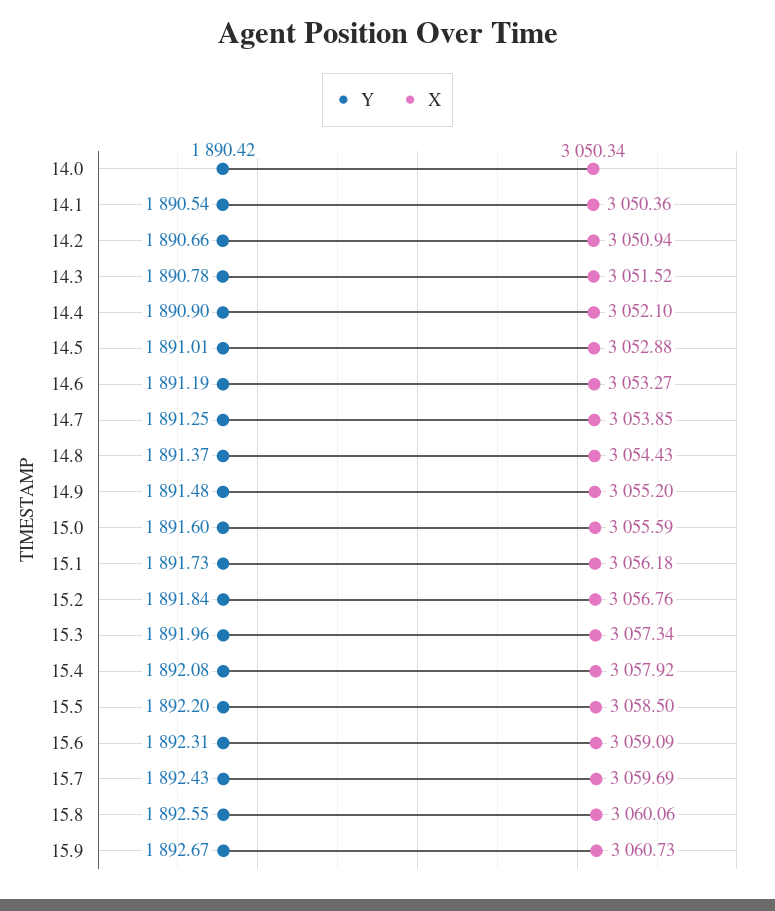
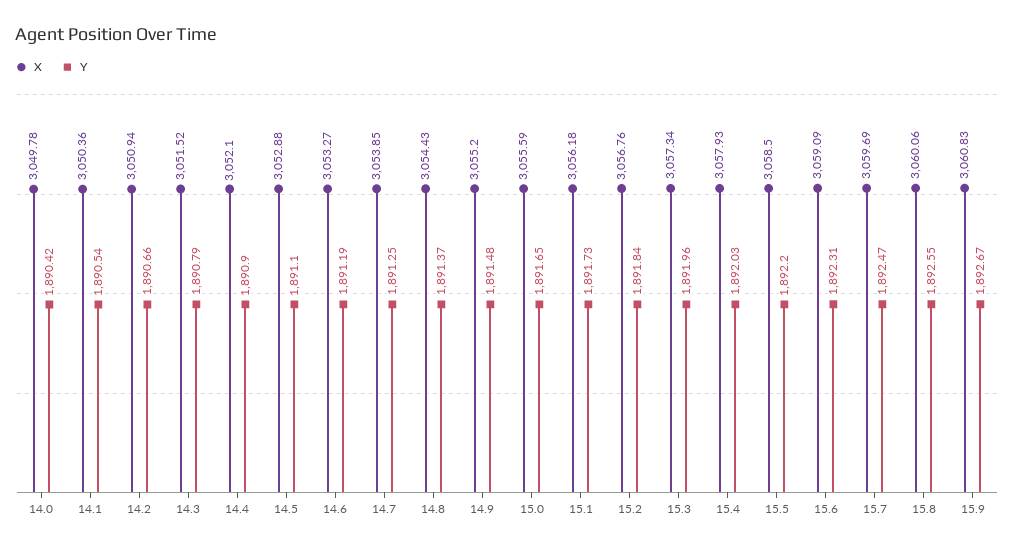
X, 14.0: 3050.34 -> 3049.78
Y, 14.3: 1890.78 -> 1890.79
Y, 14.5: 1891.01 -> 1891.1
Y, 15.0: 1891.6 -> 1891.65
Y, 15.4: 1892.08 -> 1892.03
X, 15.4: 3057.92 -> 3057.93
Y, 15.7: 1892.43 -> 1892.47
X, 15.9: 3060.73 -> 3060.83

